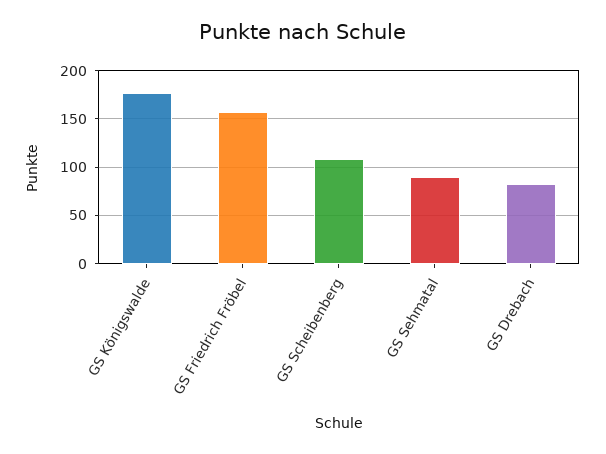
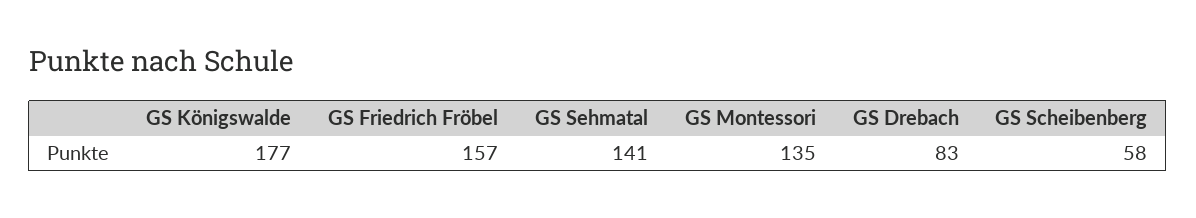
GS Scheibenberg: 110 -> 58
GS Sehmatal: 90 -> 141
GS Montessori: none -> 135

